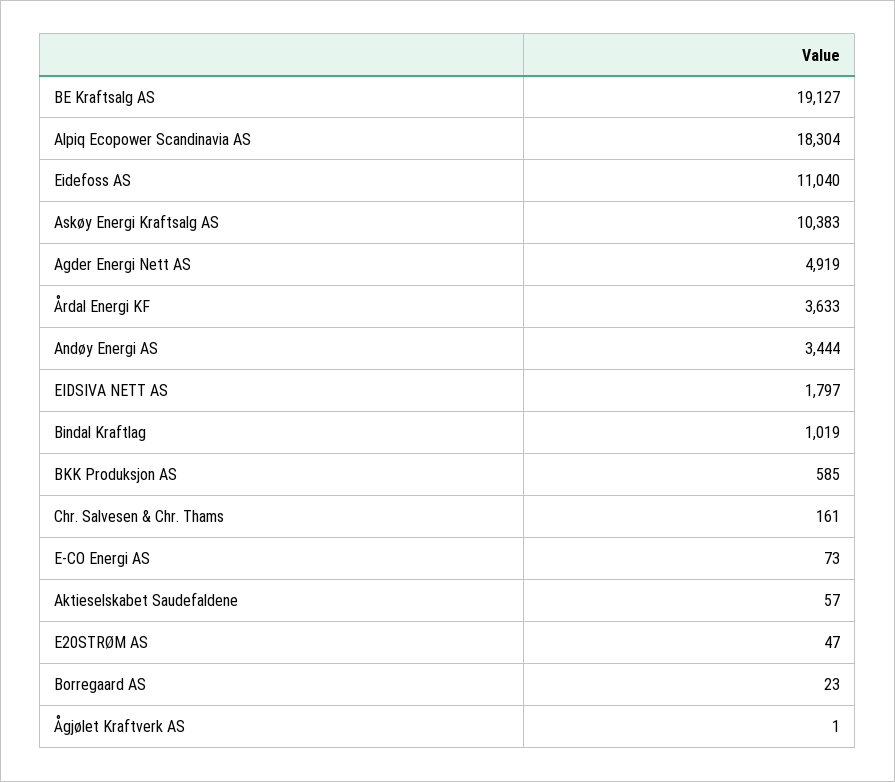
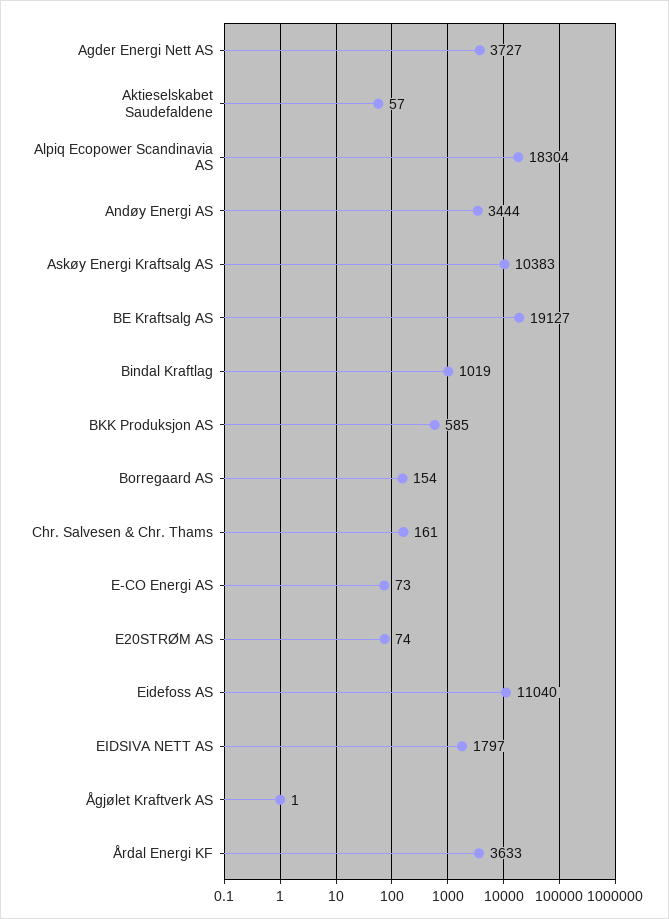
Agder Energi Nett AS: 4919 -> 3727
E20STRØM AS: 47 -> 74
Borregaard AS: 23 -> 154

